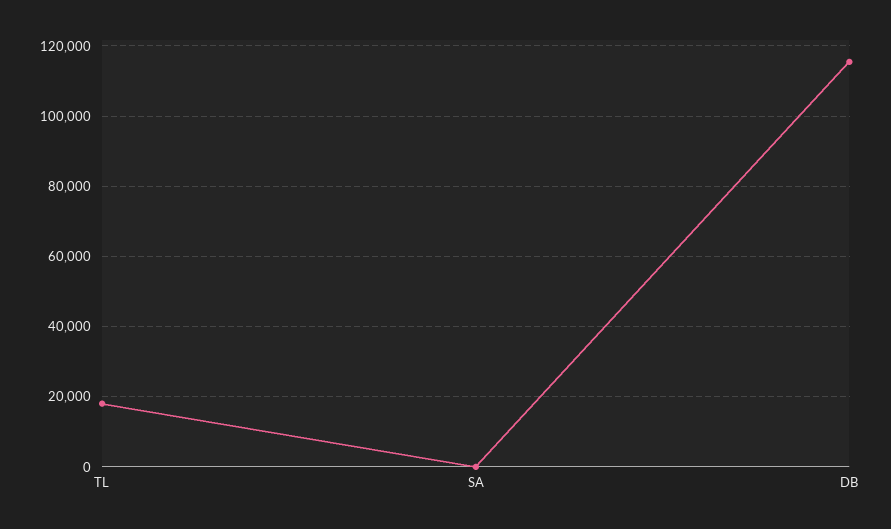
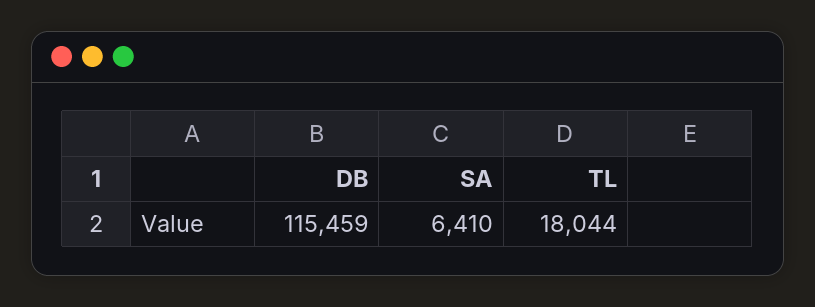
SA: 0 -> 6410

